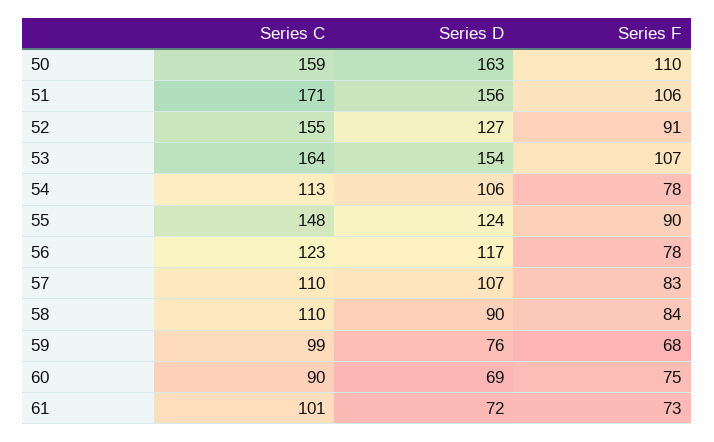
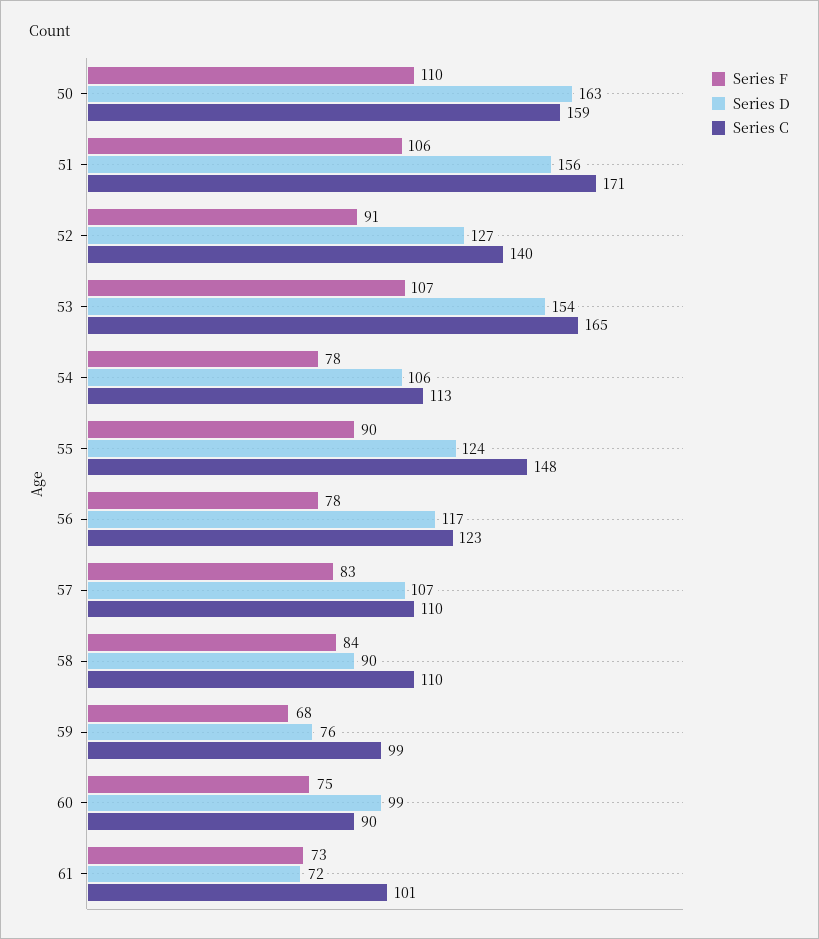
Series C, 52: 155 -> 140
Series C, 53: 164 -> 165
Series D, 60: 69 -> 99

